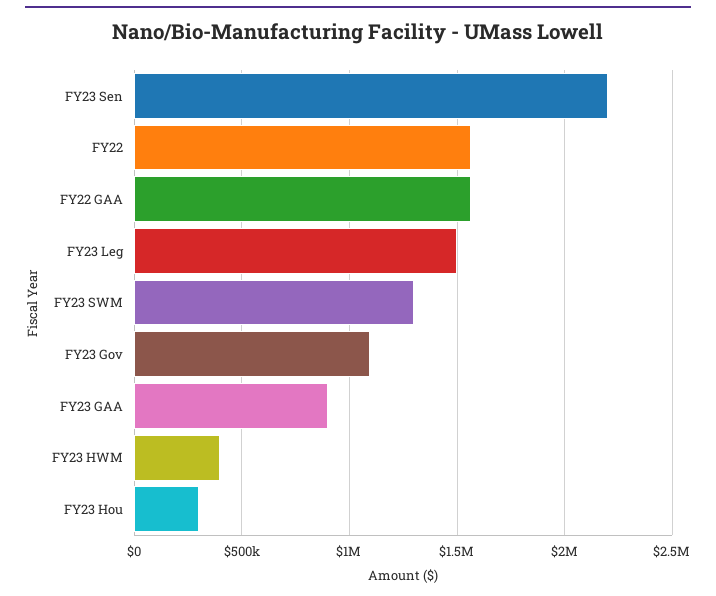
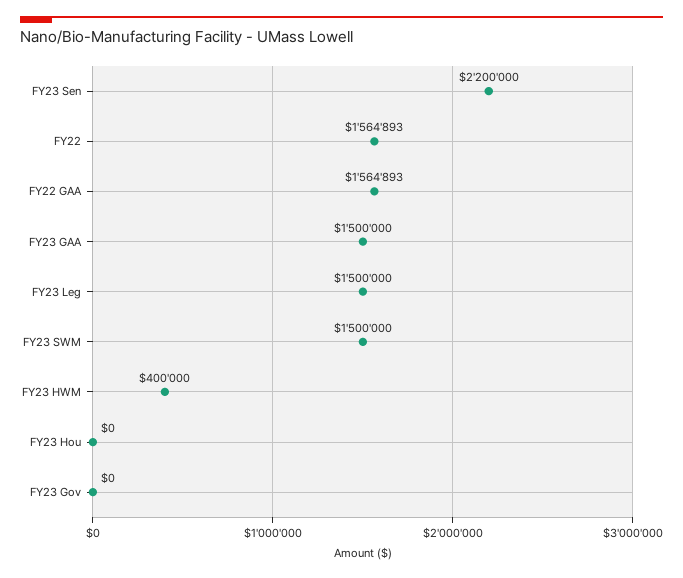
FY23 SWM: 1300000 -> 1500000
FY23 Gov: 1100000 -> 0
FY23 GAA: 900000 -> 1500000
FY23 Hou: 300000 -> 0

